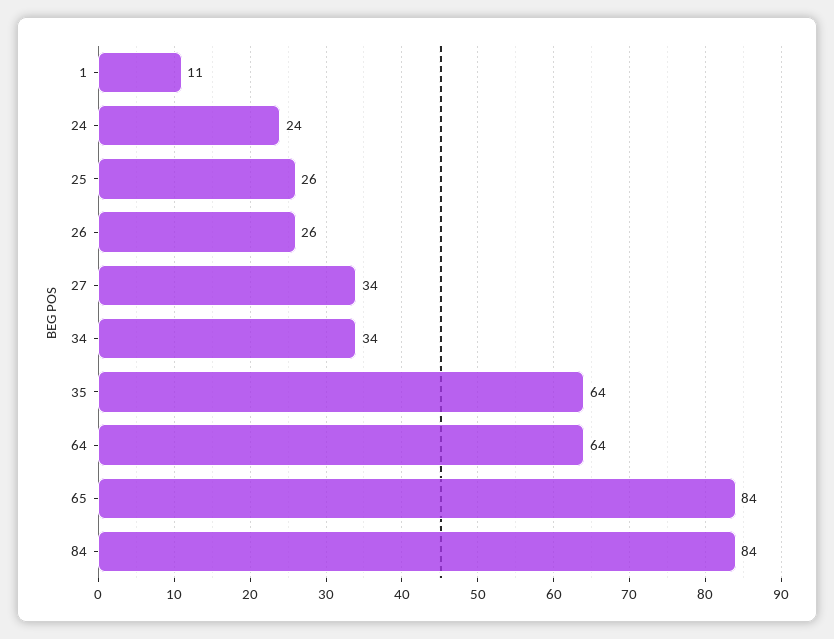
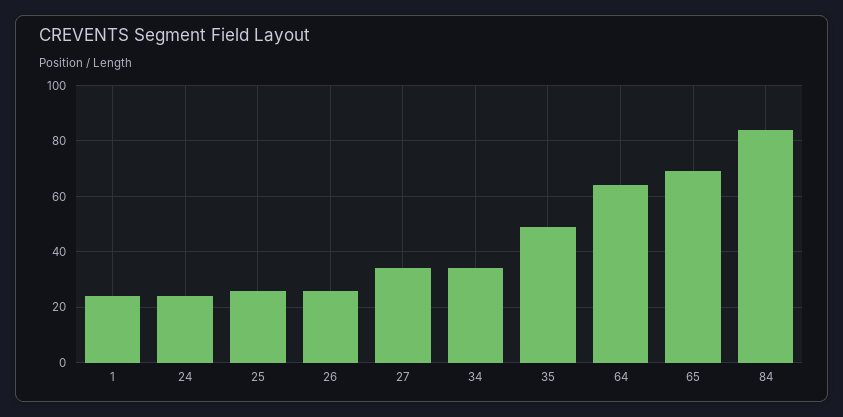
1: 11 -> 25
35: 64 -> 50
65: 84 -> 70

